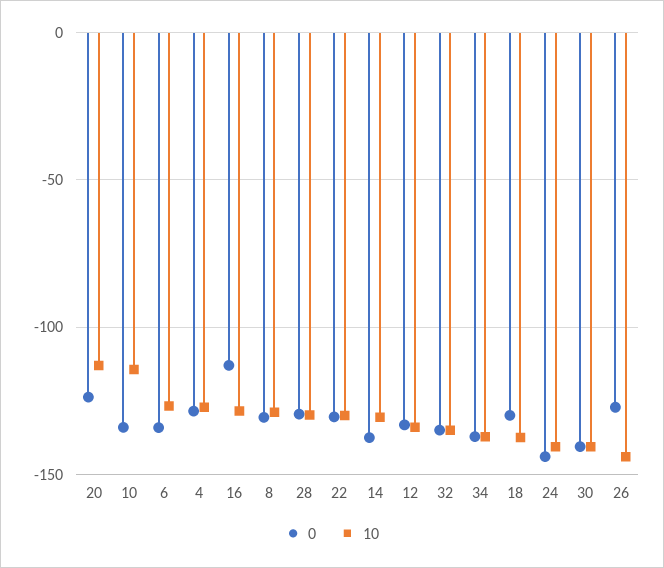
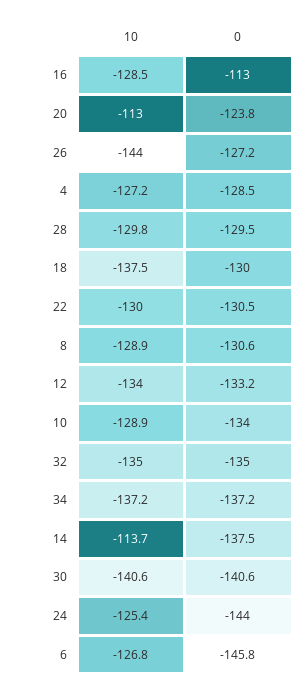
10, 10: -115 -> -128.9
0, 6: -135 -> -145.8
10, 14: -130 -> -113.7
10, 24: -140 -> -125.4

